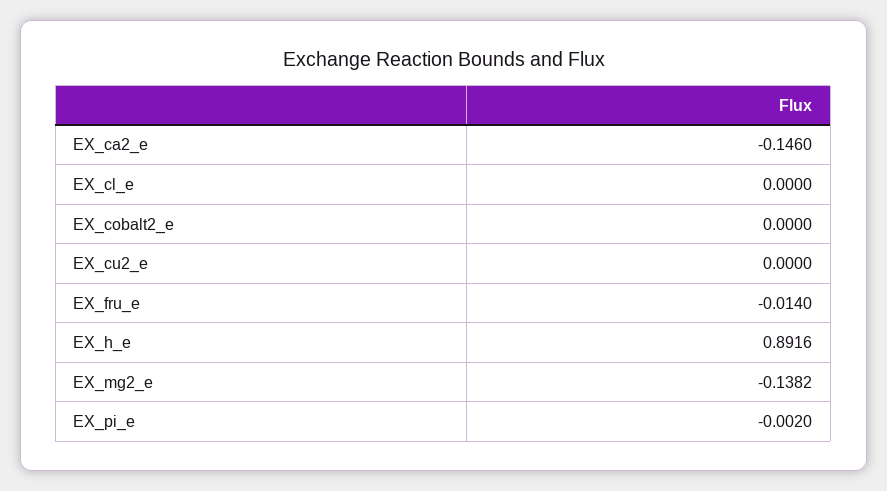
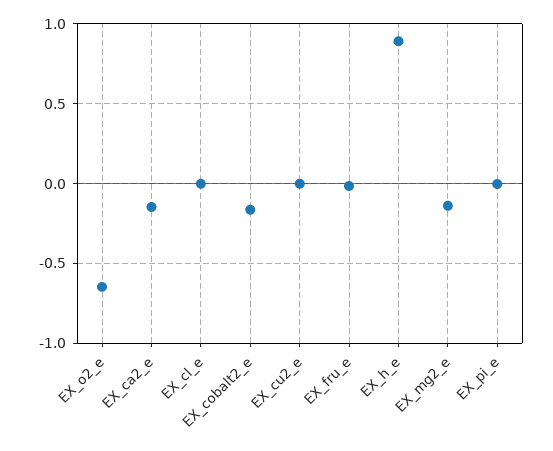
EX_cobalt2_e: 0 -> -0.15
EX_o2_e: none -> -0.65

